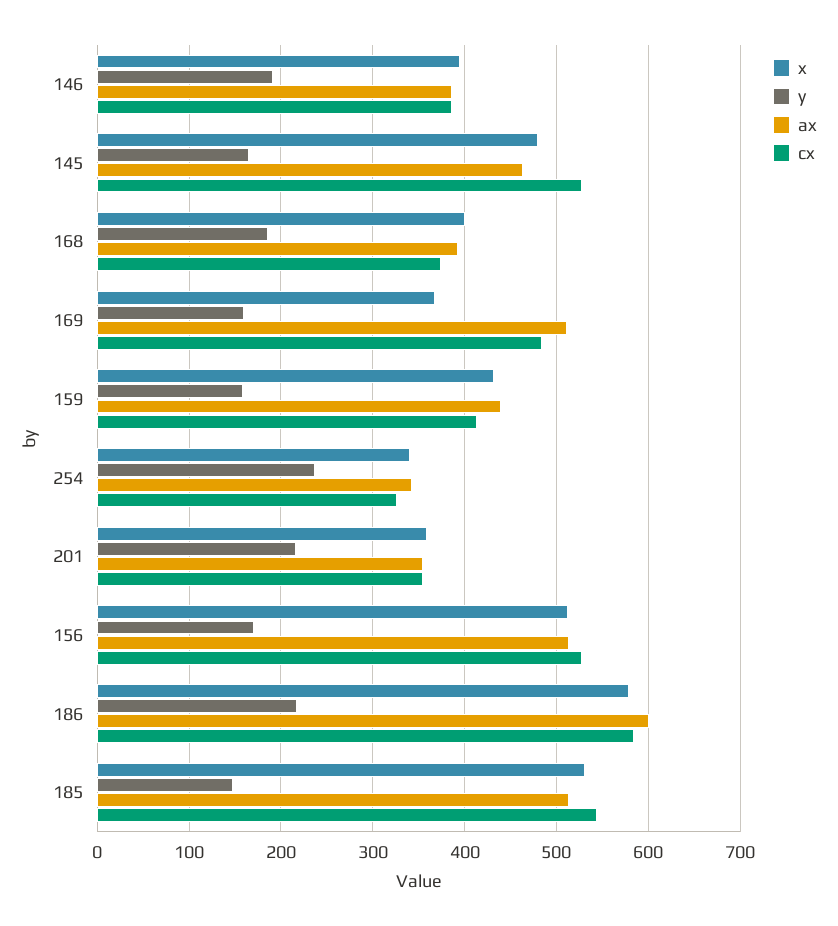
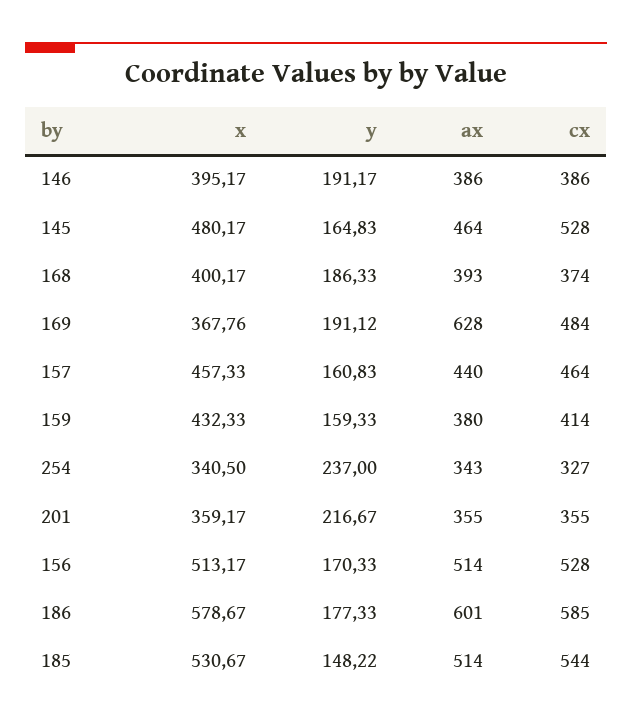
y, 169: 160 -> 191.12
ax, 169: 510 -> 628
ax, 159: 440 -> 380
y, 186: 220 -> 177.33
x, 157: none -> 457.33
y, 157: none -> 160.83
ax, 157: none -> 440
cx, 157: none -> 464

